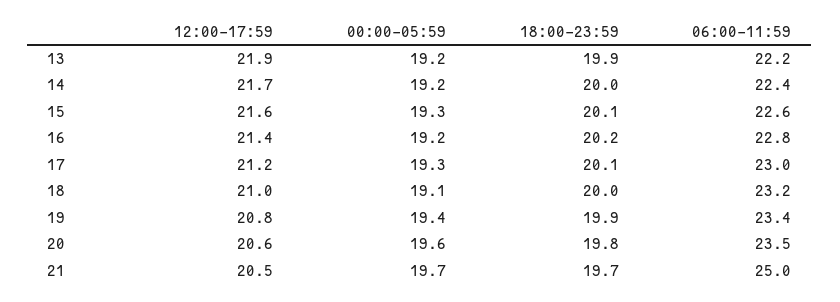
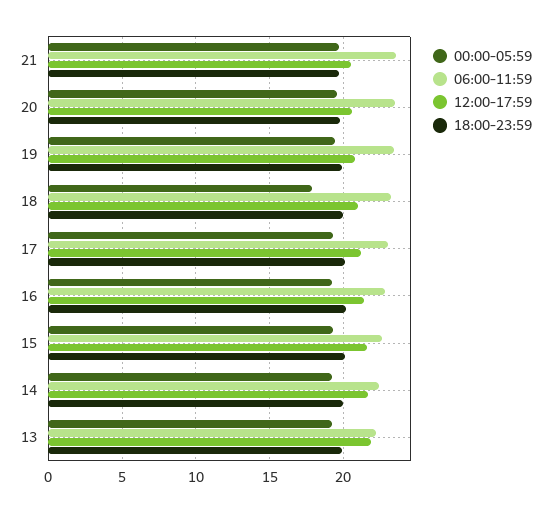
00:00-05:59, 18: 19.1 -> 18
06:00-11:59, 21: 25 -> 23.5

